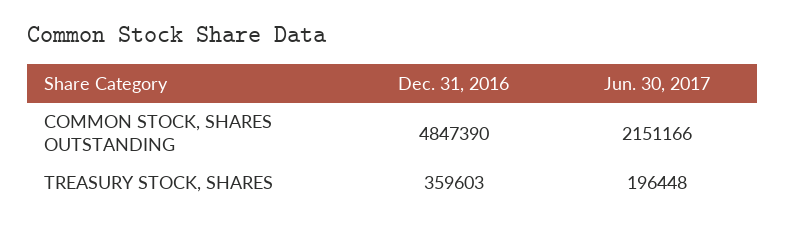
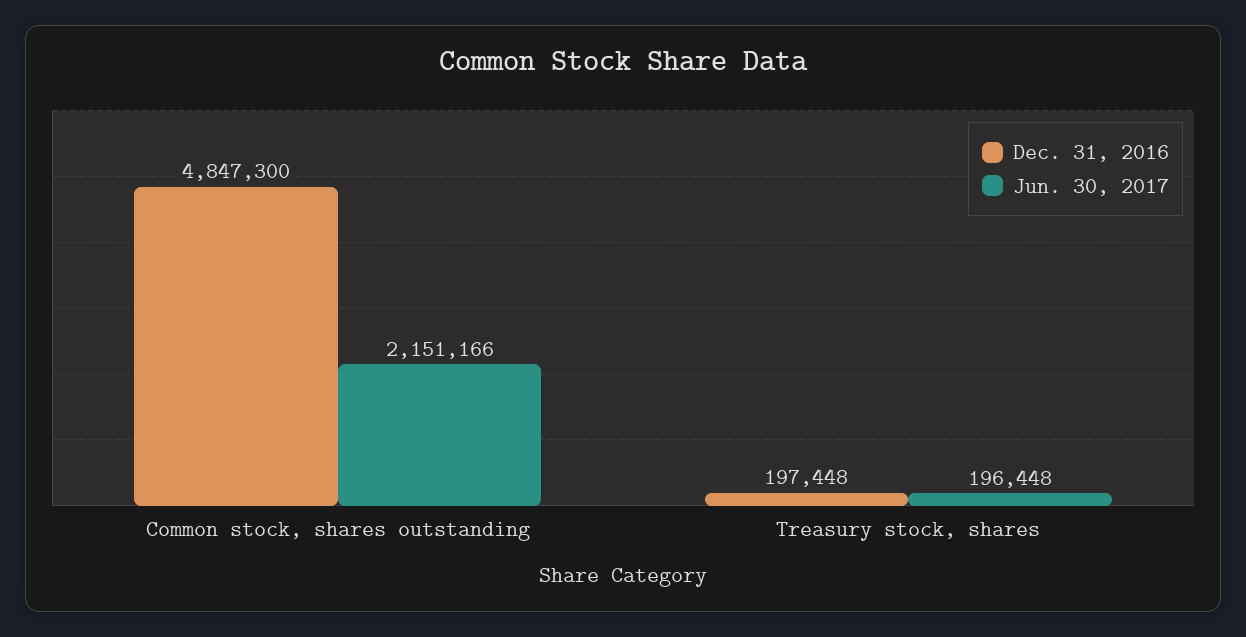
Dec. 31, 2016, COMMON STOCK, SHARES OUTSTANDING: 4847390 -> 4847300
Dec. 31, 2016, TREASURY STOCK, SHARES: 359603 -> 197448

